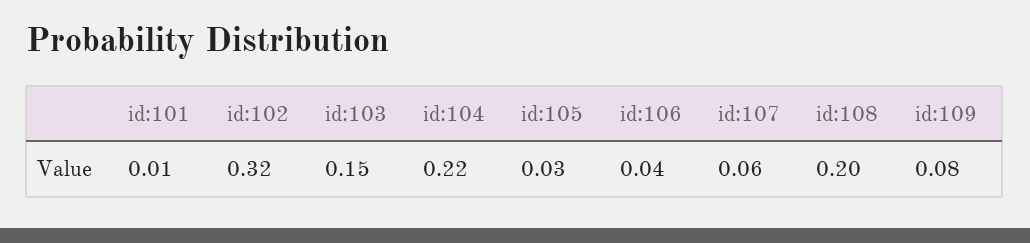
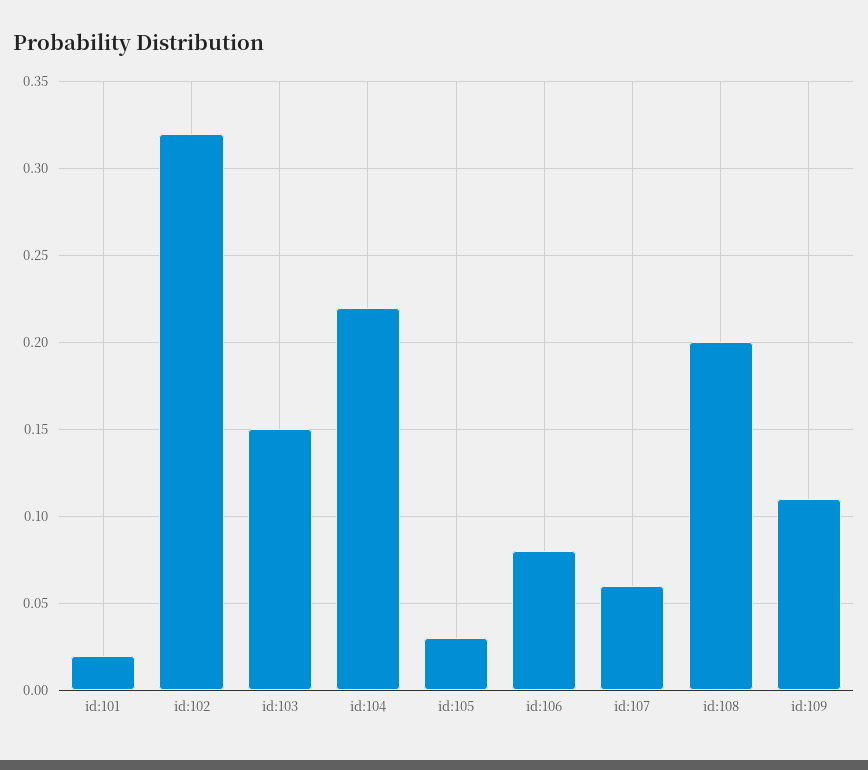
id:101: 0.01 -> 0.02
id:106: 0.04 -> 0.08
id:109: 0.08 -> 0.11

